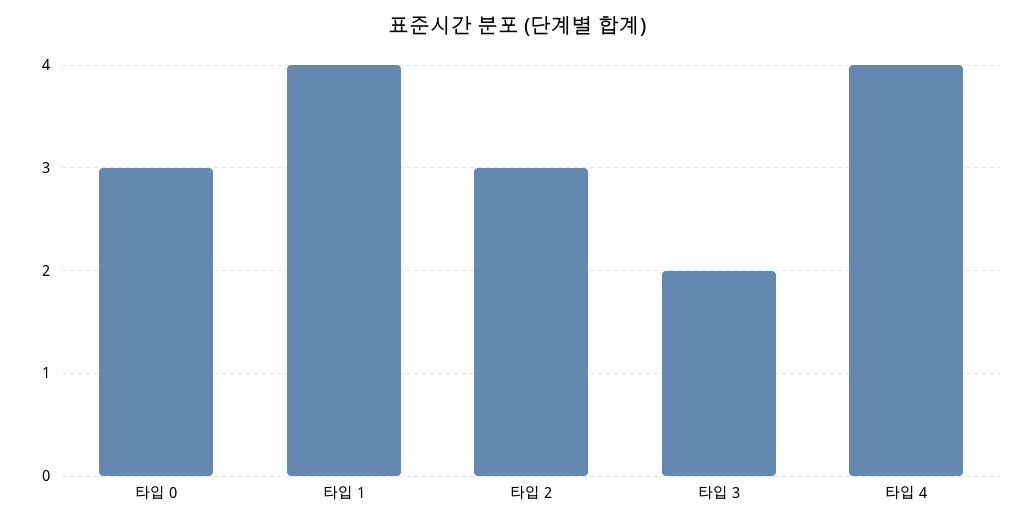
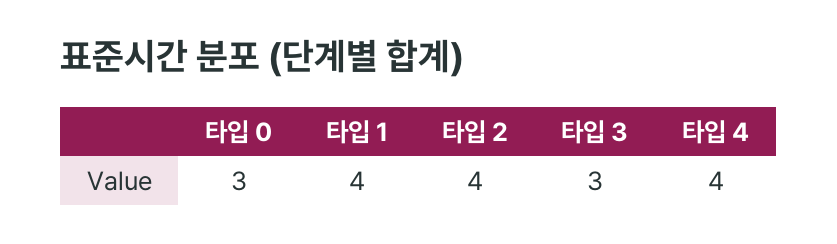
타입 2: 3 -> 4
타입 3: 2 -> 3

